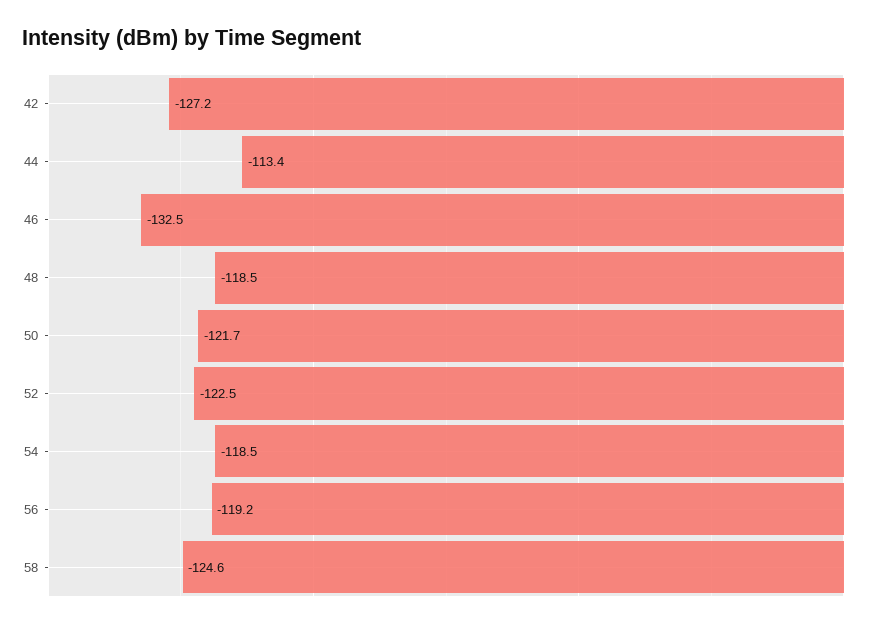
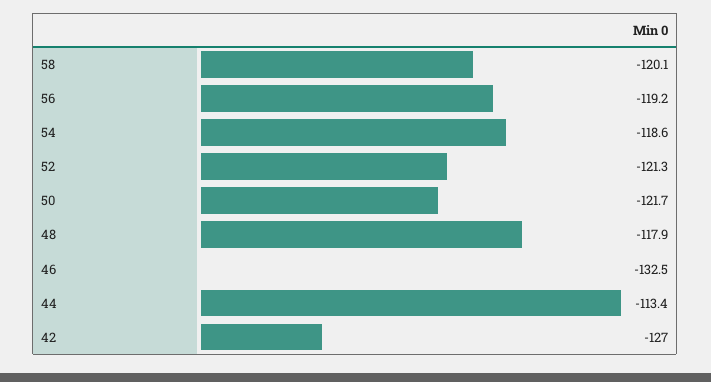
42: -127.2 -> -127
48: -118.5 -> -117.9
52: -122.5 -> -121.3
54: -118.5 -> -118.6
58: -124.6 -> -120.1

